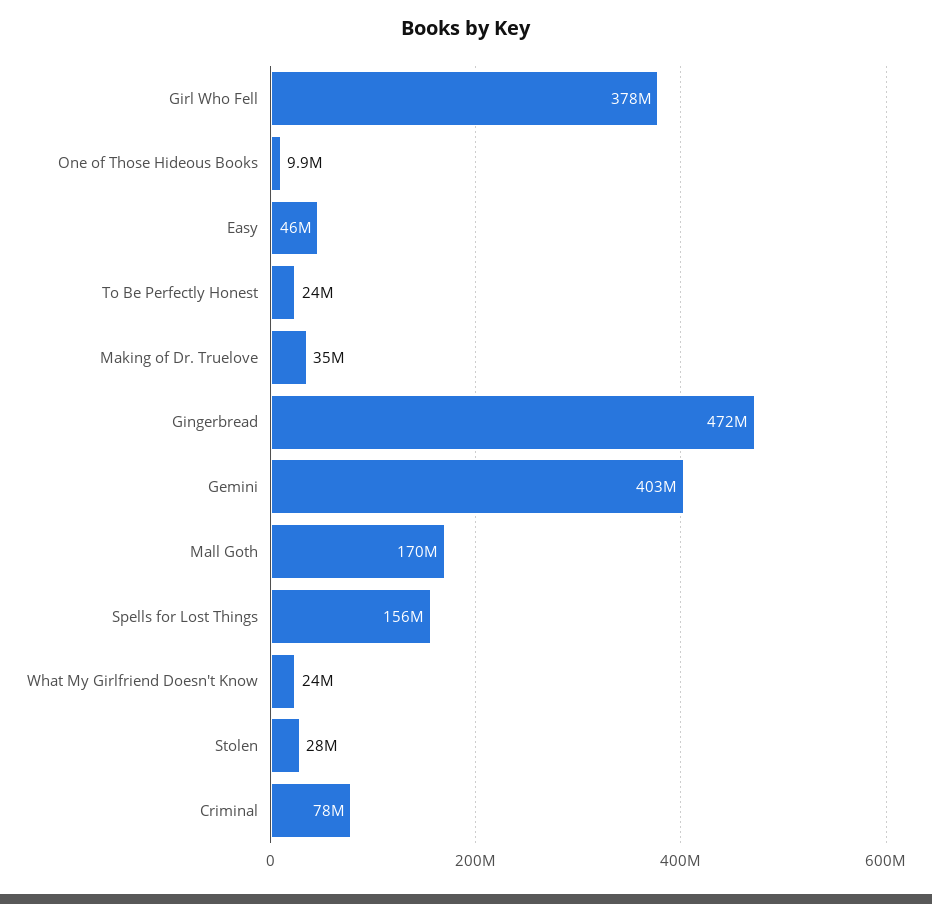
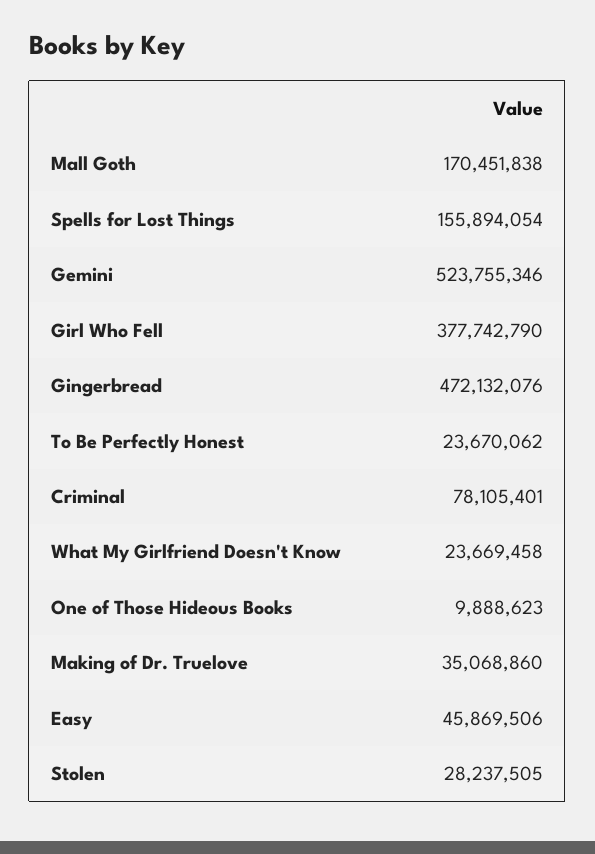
Gemini: 403000000 -> 523755346

